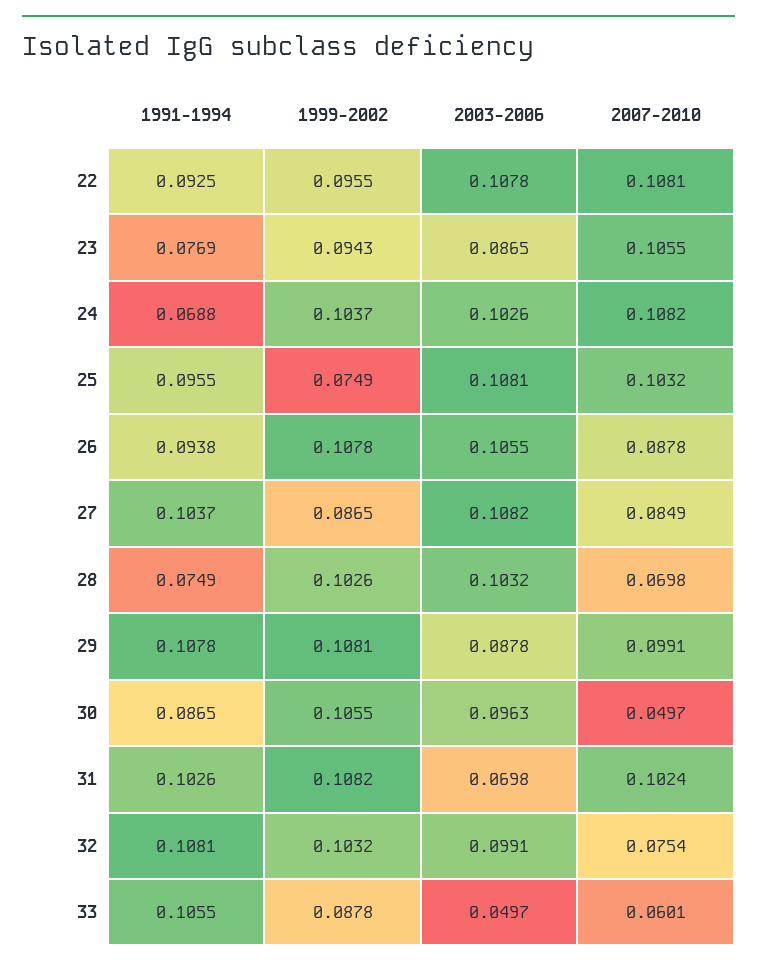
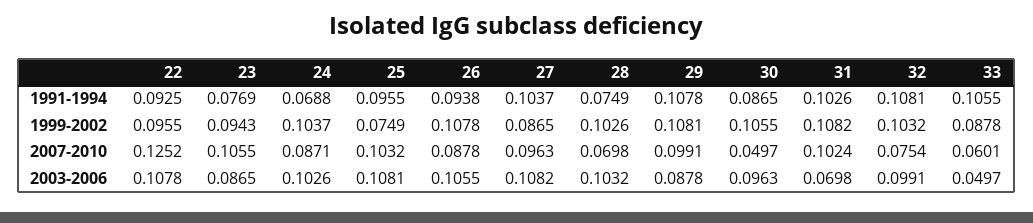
2007-2010, 22: 0.1081 -> 0.1252
2007-2010, 24: 0.1082 -> 0.0871
2007-2010, 27: 0.0849 -> 0.0963

